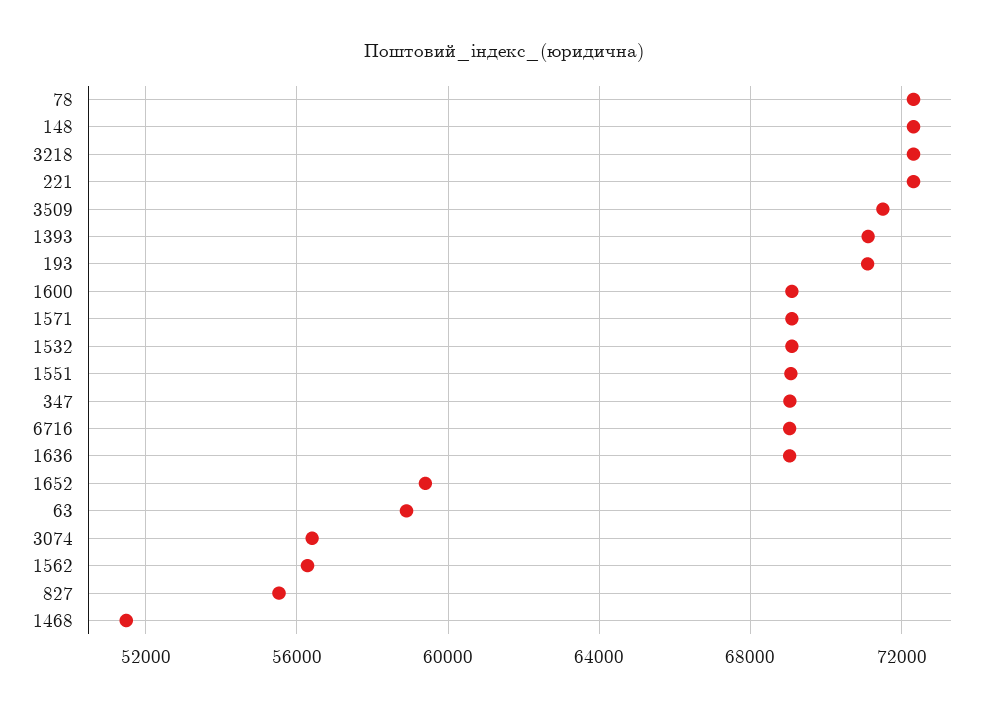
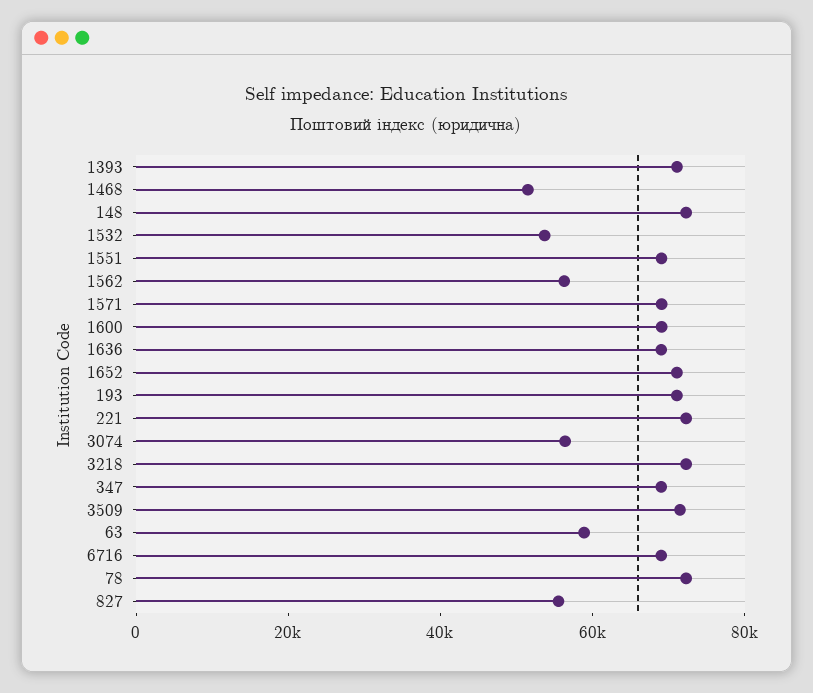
1532: 69000 -> 55000
1652: 59500 -> 70000

